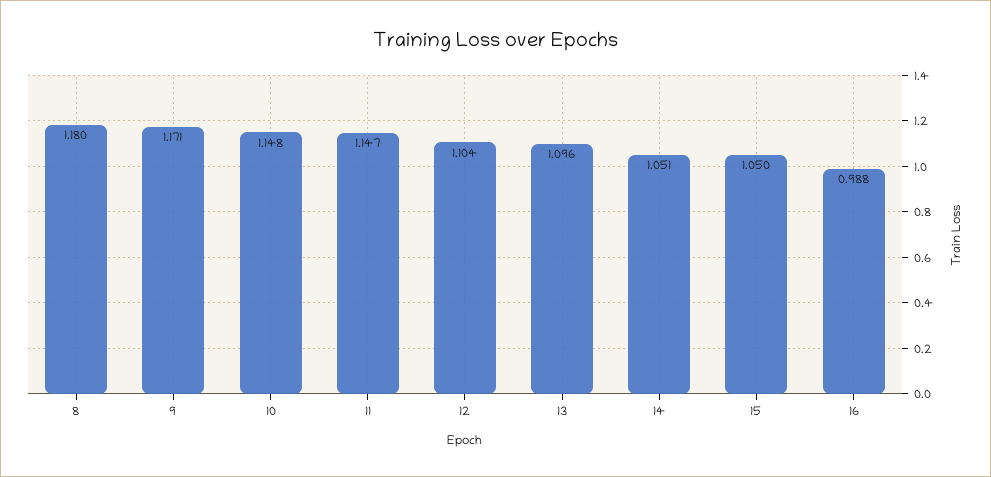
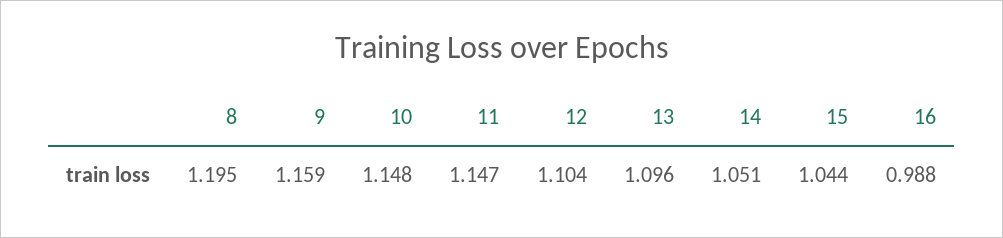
8: 1.18 -> 1.195
9: 1.171 -> 1.159
15: 1.05 -> 1.044

